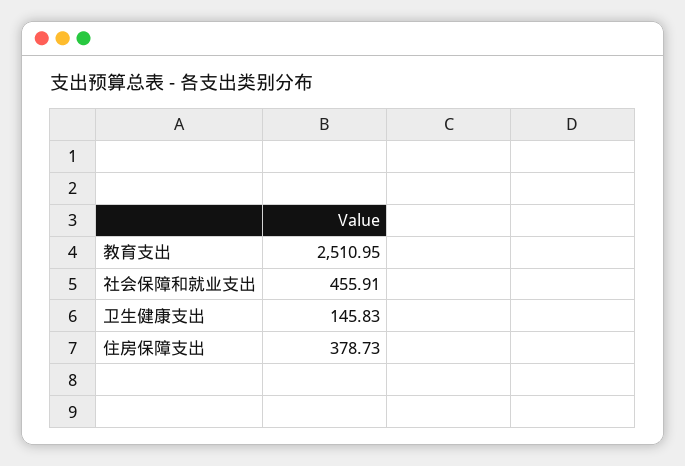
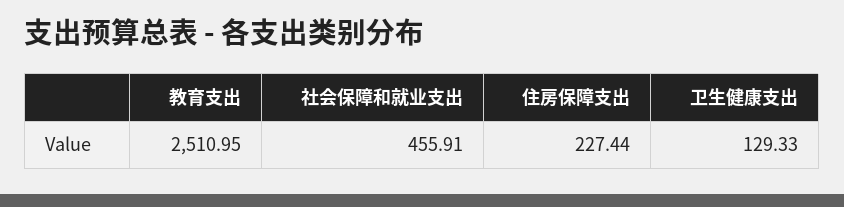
卫生健康支出: 145.83 -> 129.33
住房保障支出: 378.73 -> 227.44

